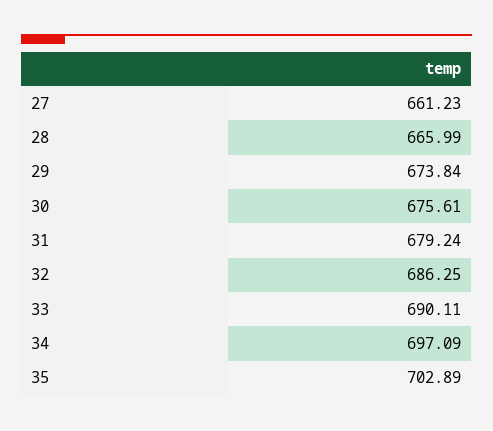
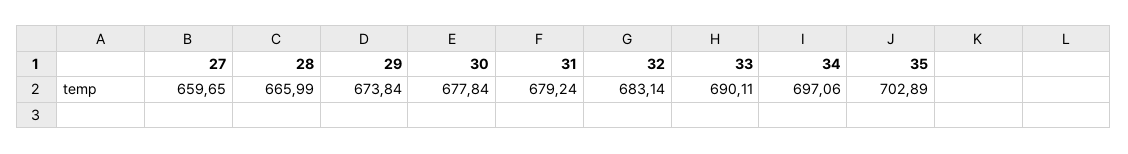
27: 661.23 -> 659.65
30: 675.61 -> 677.84
32: 686.25 -> 683.14
34: 697.09 -> 697.06

